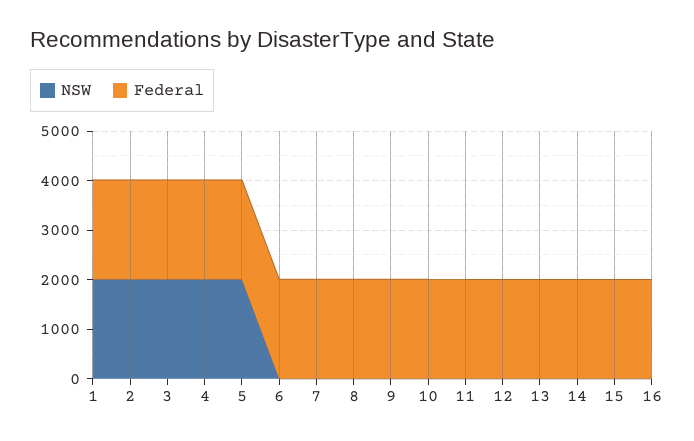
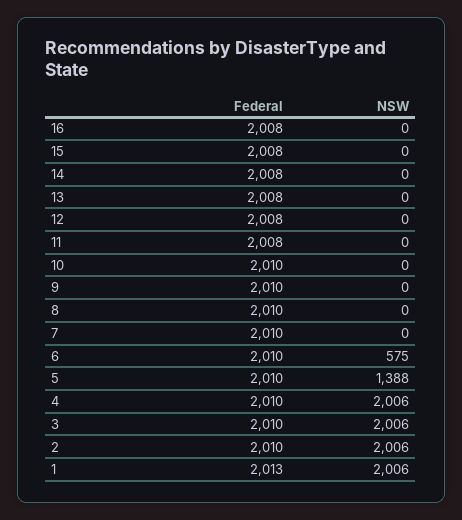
NSW, 5: 2000 -> 1388
NSW, 6: 0 -> 575

